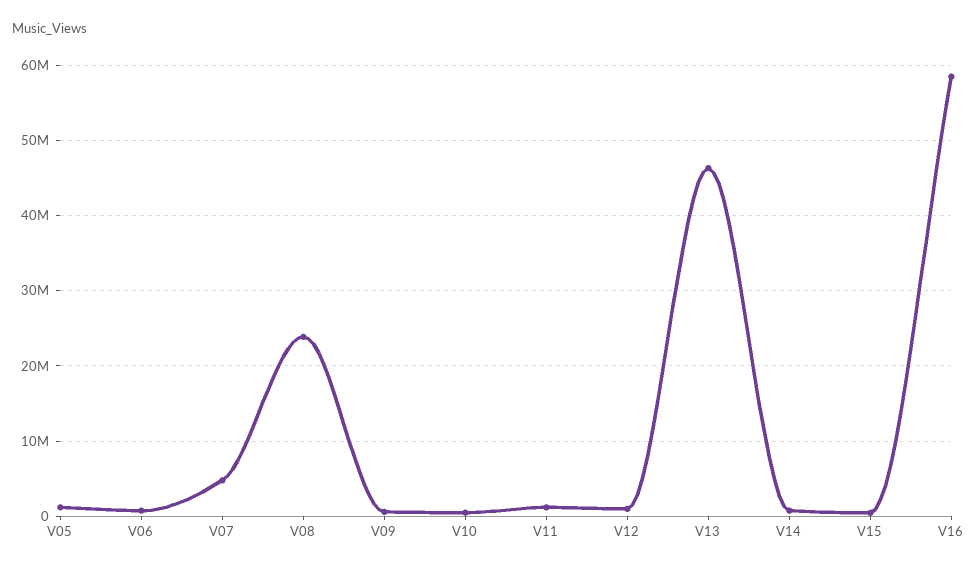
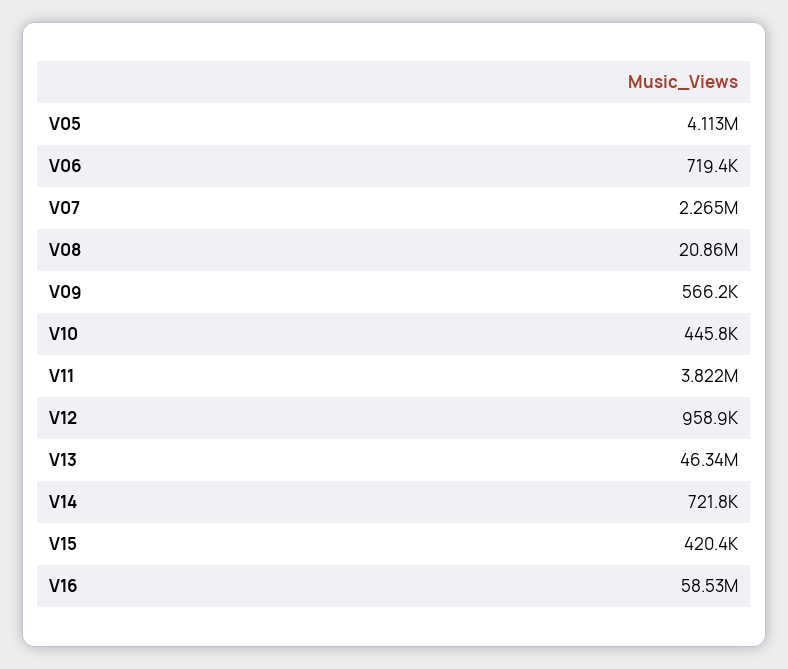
V05: 1000000 -> 4113000
V07: 5000000 -> 2265000
V08: 24000000 -> 20860000
V11: 1000000 -> 3822000

